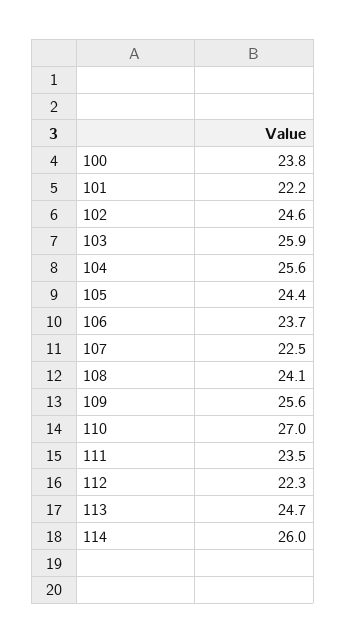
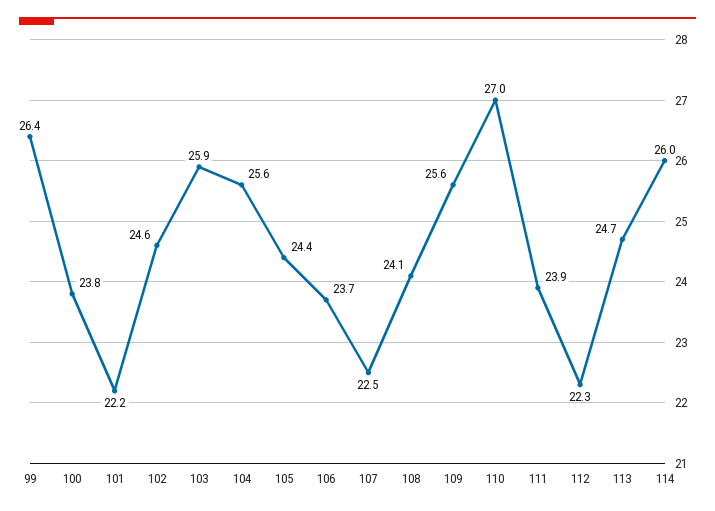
111: 23.5 -> 23.9
99: none -> 26.4

